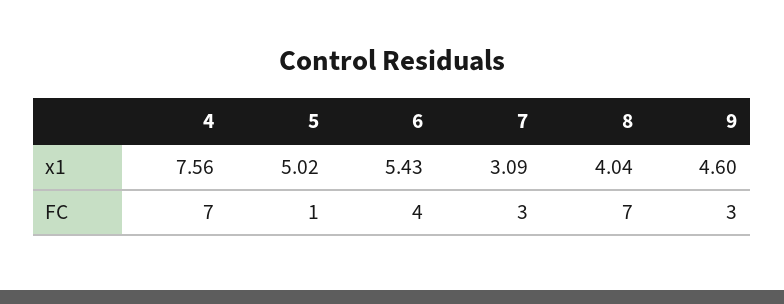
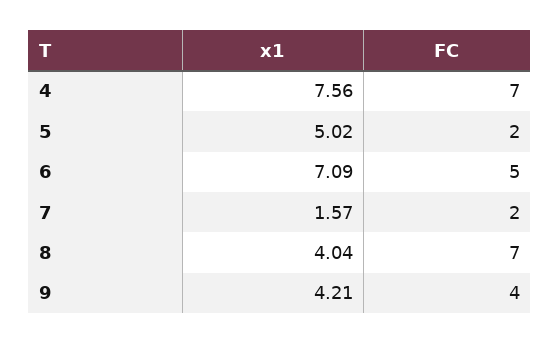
6, x1: 5.43 -> 7.09
7, x1: 3.09 -> 1.57
9, x1: 4.6 -> 4.21
5, FC: 1 -> 2
6, FC: 4 -> 5
7, FC: 3 -> 2
9, FC: 3 -> 4

